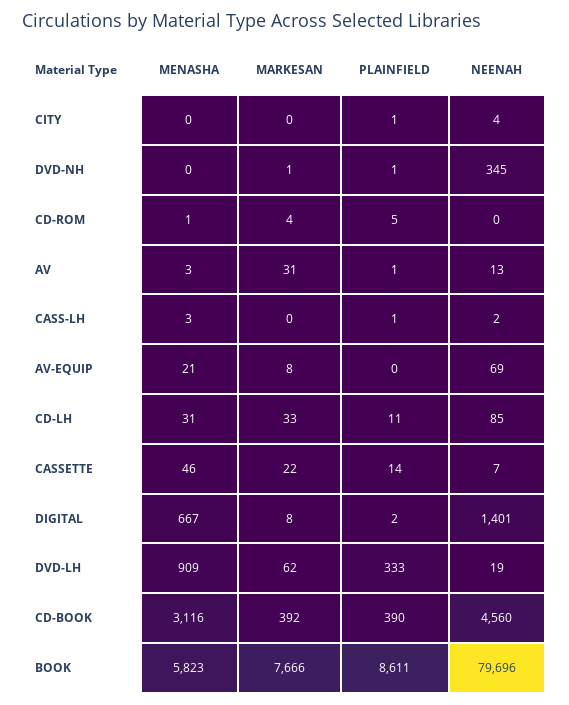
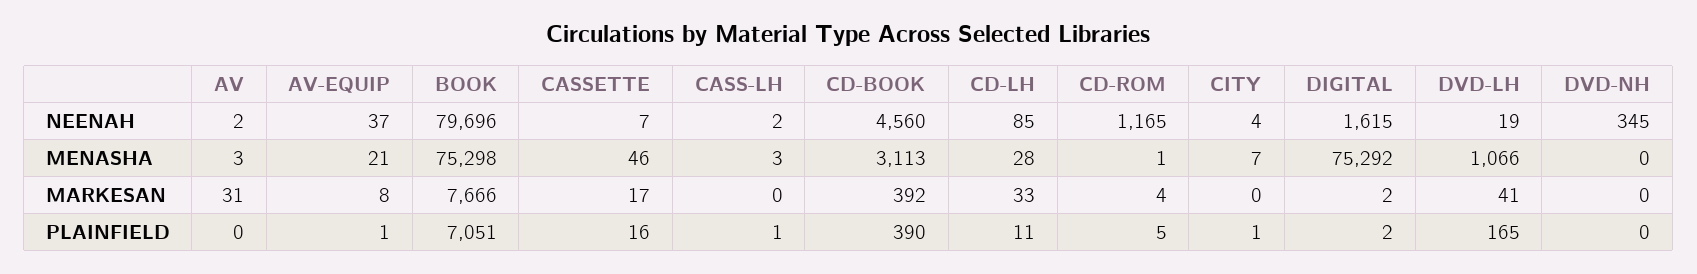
MENASHA, CITY: 0 -> 7
MARKESAN, DVD-NH: 1 -> 0
PLAINFIELD, DVD-NH: 1 -> 0
NEENAH, CD-ROM: 0 -> 1165
PLAINFIELD, AV: 1 -> 0
NEENAH, AV: 13 -> 2
PLAINFIELD, AV-EQUIP: 0 -> 1
NEENAH, AV-EQUIP: 69 -> 37
MENASHA, CD-LH: 31 -> 28
MARKESAN, CASSETTE: 22 -> 17
PLAINFIELD, CASSETTE: 14 -> 16
MENASHA, DIGITAL: 667 -> 75292
MARKESAN, DIGITAL: 8 -> 2
NEENAH, DIGITAL: 1401 -> 1615
MENASHA, DVD-LH: 909 -> 1066
MARKESAN, DVD-LH: 62 -> 41
PLAINFIELD, DVD-LH: 333 -> 165
MENASHA, CD-BOOK: 3116 -> 3113
MENASHA, BOOK: 5823 -> 75298
PLAINFIELD, BOOK: 8611 -> 7051

